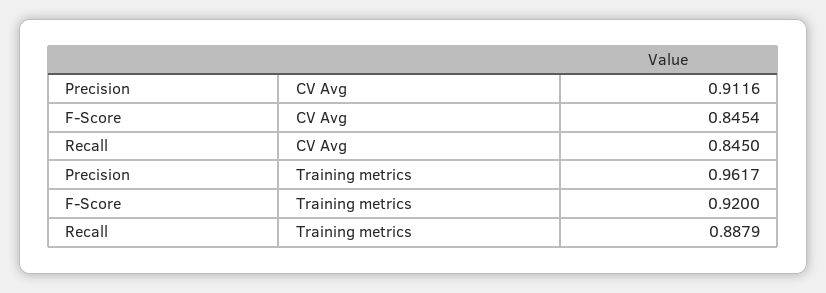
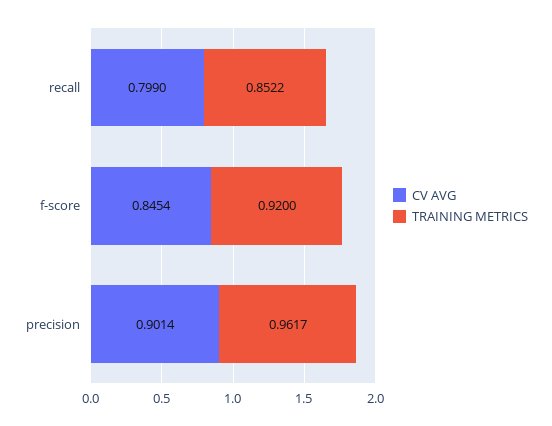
CV Avg, Precision: 0.9116 -> 0.9014
CV Avg, Recall: 0.845 -> 0.799
Training metrics, Recall: 0.8879 -> 0.8522

